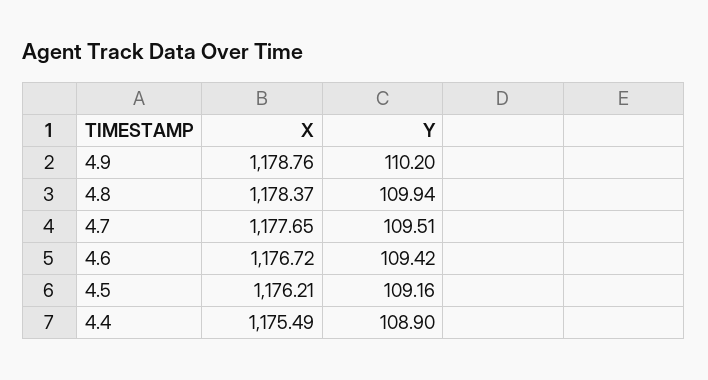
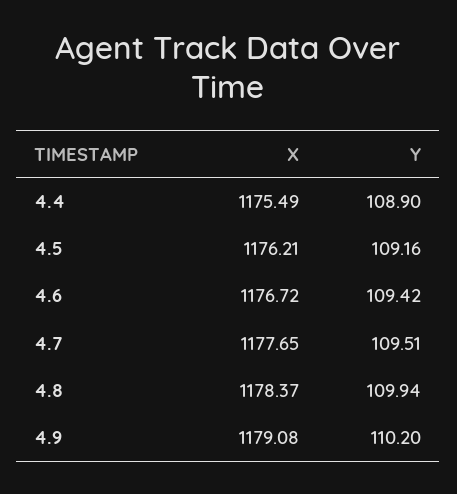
X, 4.9: 1178.76 -> 1179.08

